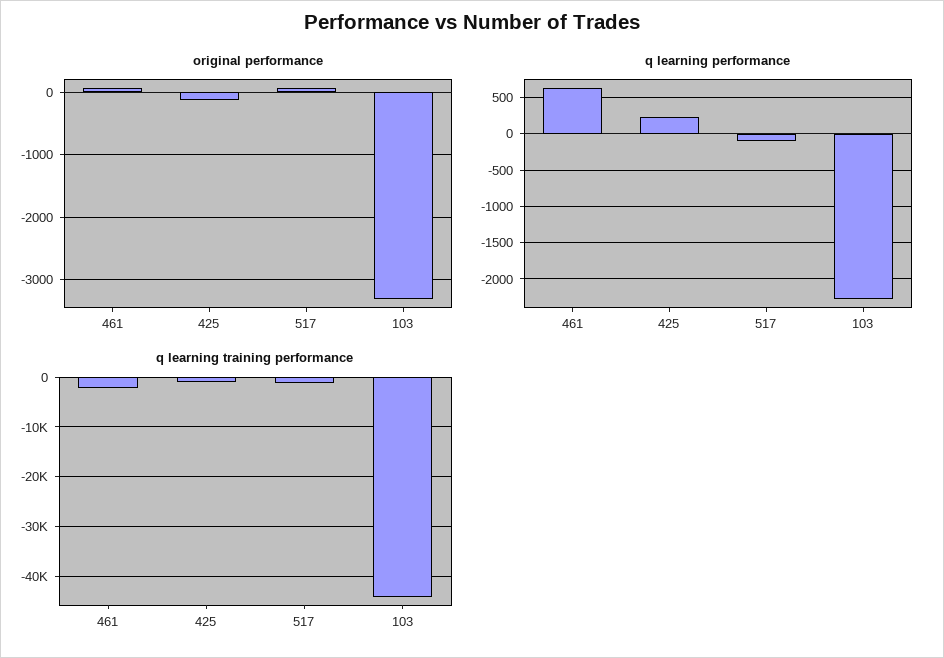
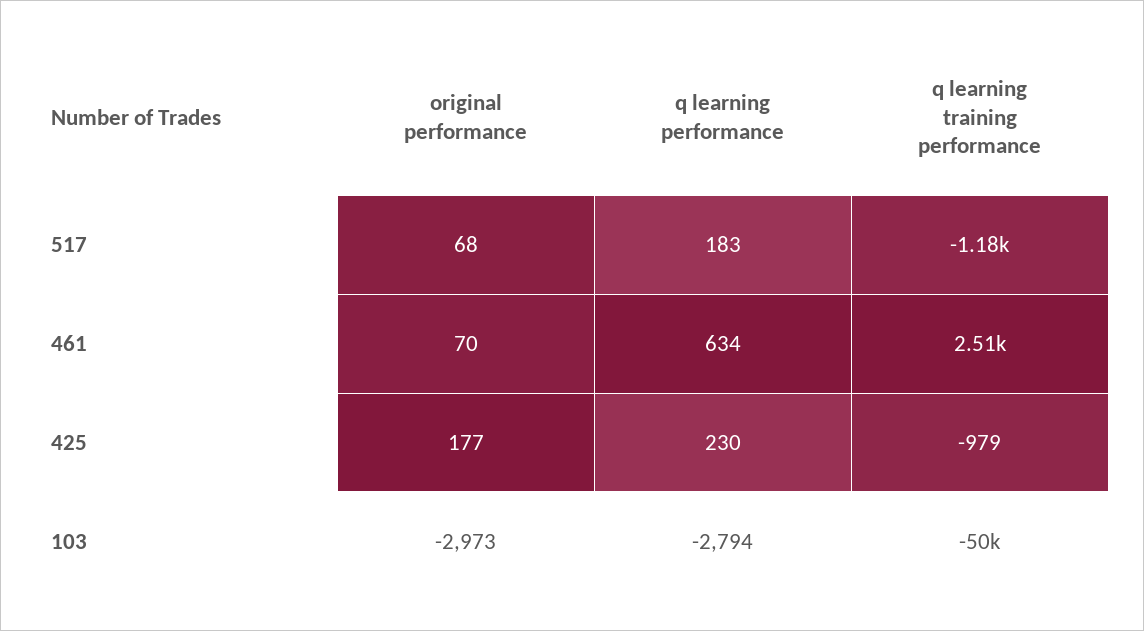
original performance, 425: -100 -> 177
original performance, 103: -3300 -> -2973
q learning performance, 517: -100 -> 183
q learning performance, 103: -2300 -> -2794
q learning training performance, 461: -2000 -> 2510
q learning training performance, 103: -44000 -> -50000

